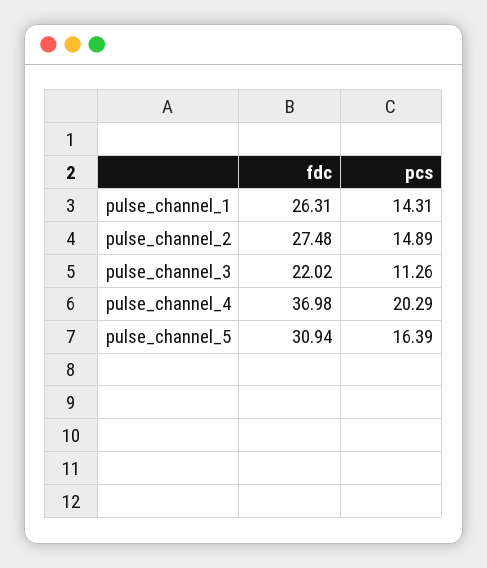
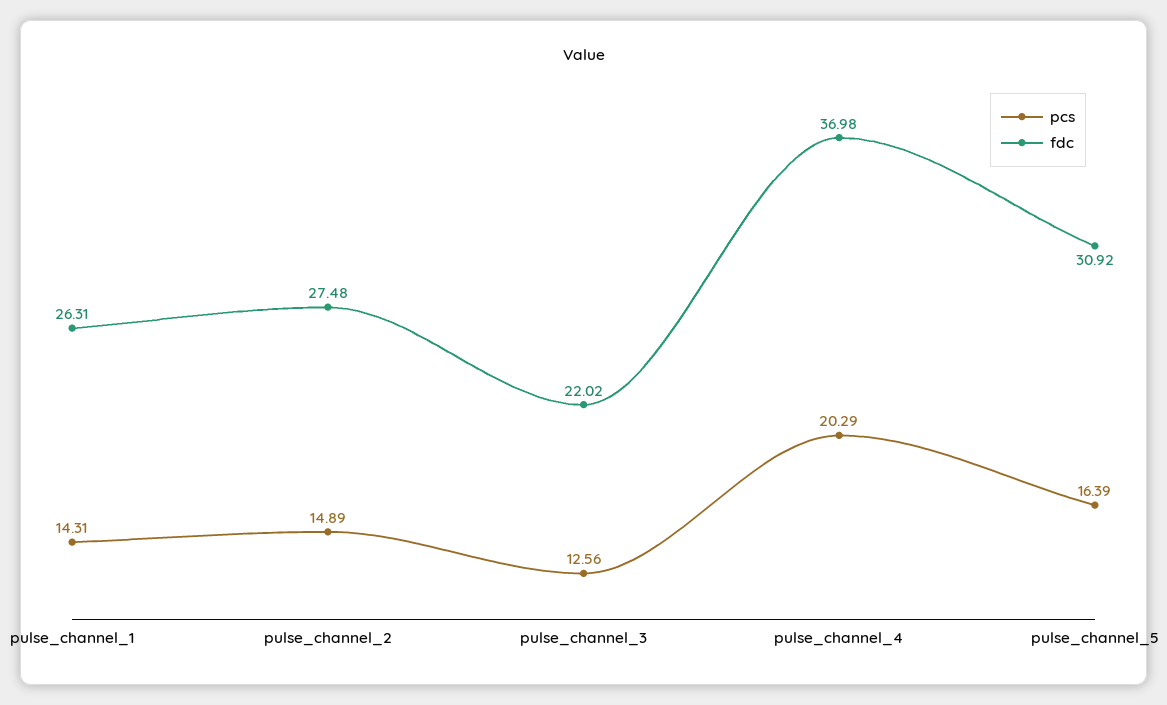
pcs, pulse_channel_3: 11.26 -> 12.56
fdc, pulse_channel_5: 30.94 -> 30.92

